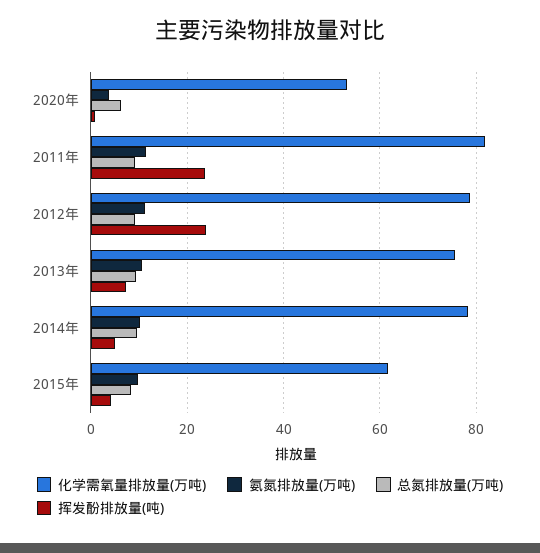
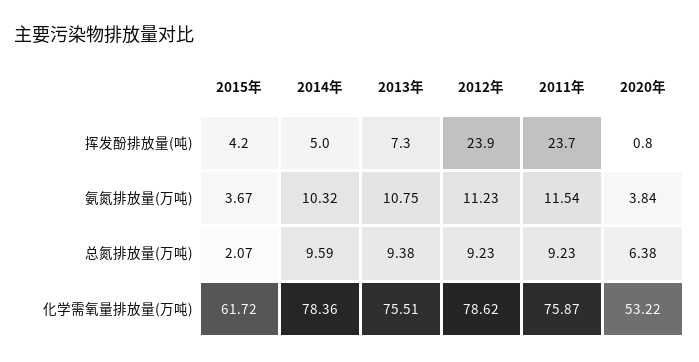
化学需氧量排放量(万吨), 2011年: 82 -> 75.87
氨氮排放量(万吨), 2015年: 10 -> 3.67
总氮排放量(万吨), 2015年: 8 -> 2.07

